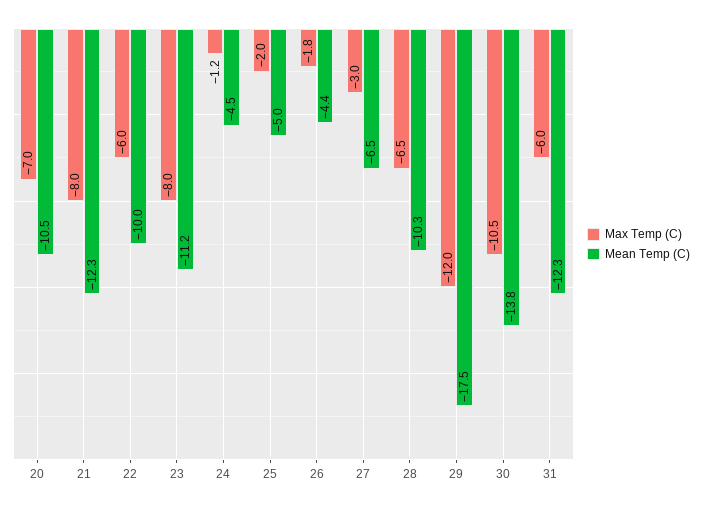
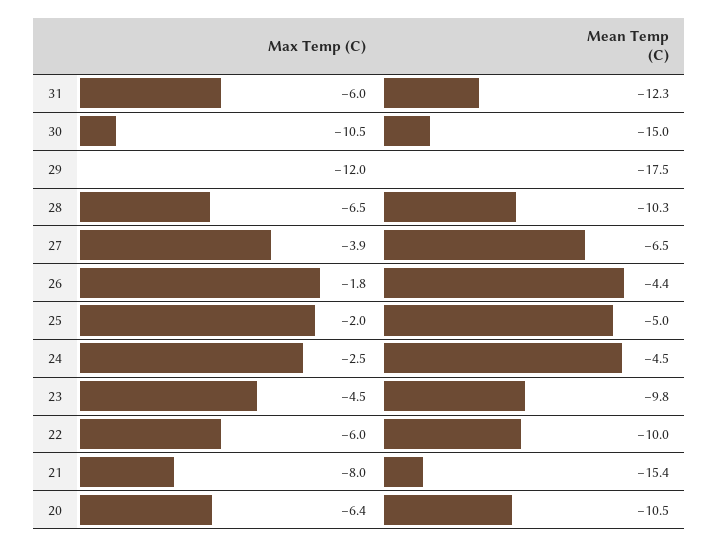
Max Temp (C), 20: -7 -> -6.4
Mean Temp (C), 21: -12.3 -> -15.4
Max Temp (C), 23: -8 -> -4.5
Mean Temp (C), 23: -11.2 -> -9.8
Max Temp (C), 24: -1.2 -> -2.5
Max Temp (C), 27: -3 -> -3.9
Mean Temp (C), 30: -13.8 -> -15

